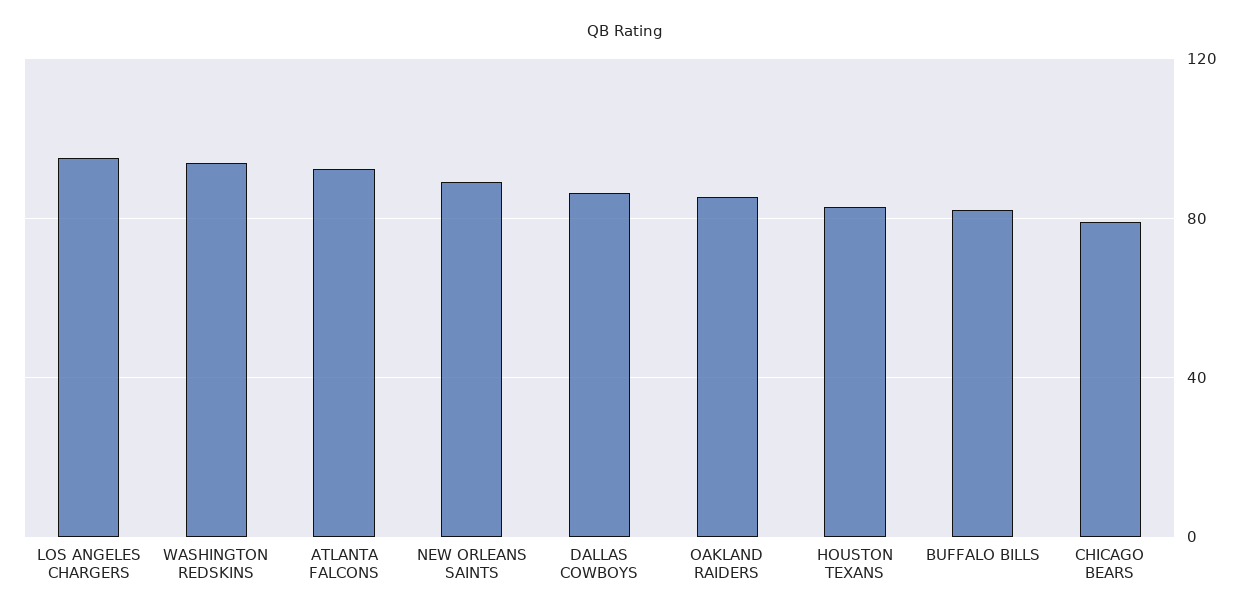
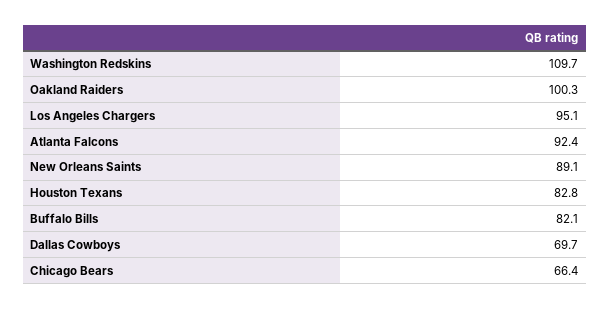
WASHINGTON REDSKINS: 95 -> 109.7
DALLAS COWBOYS: 85 -> 69.7
OAKLAND RAIDERS: 85 -> 100.3
CHICAGO BEARS: 80 -> 66.4

